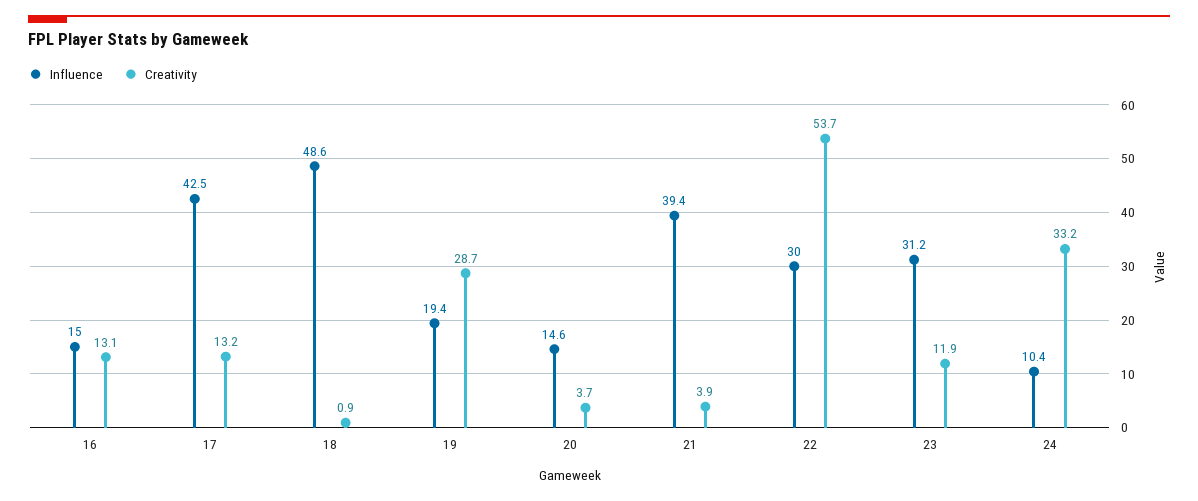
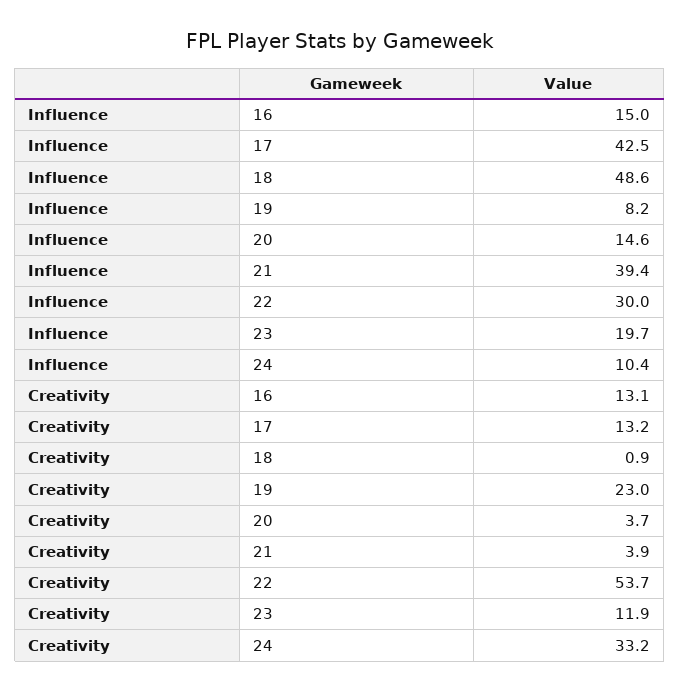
Influence, 19: 19.4 -> 8.2
Creativity, 19: 28.7 -> 23
Influence, 23: 31.2 -> 19.7

